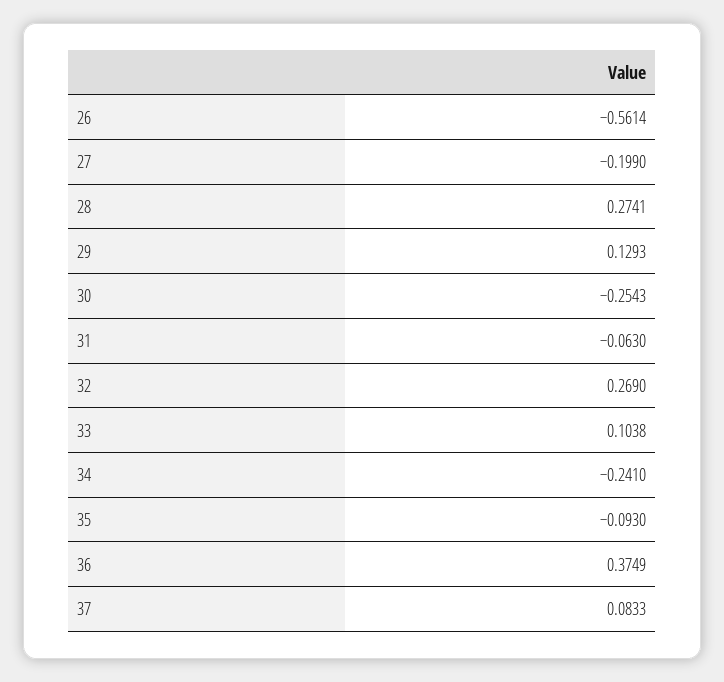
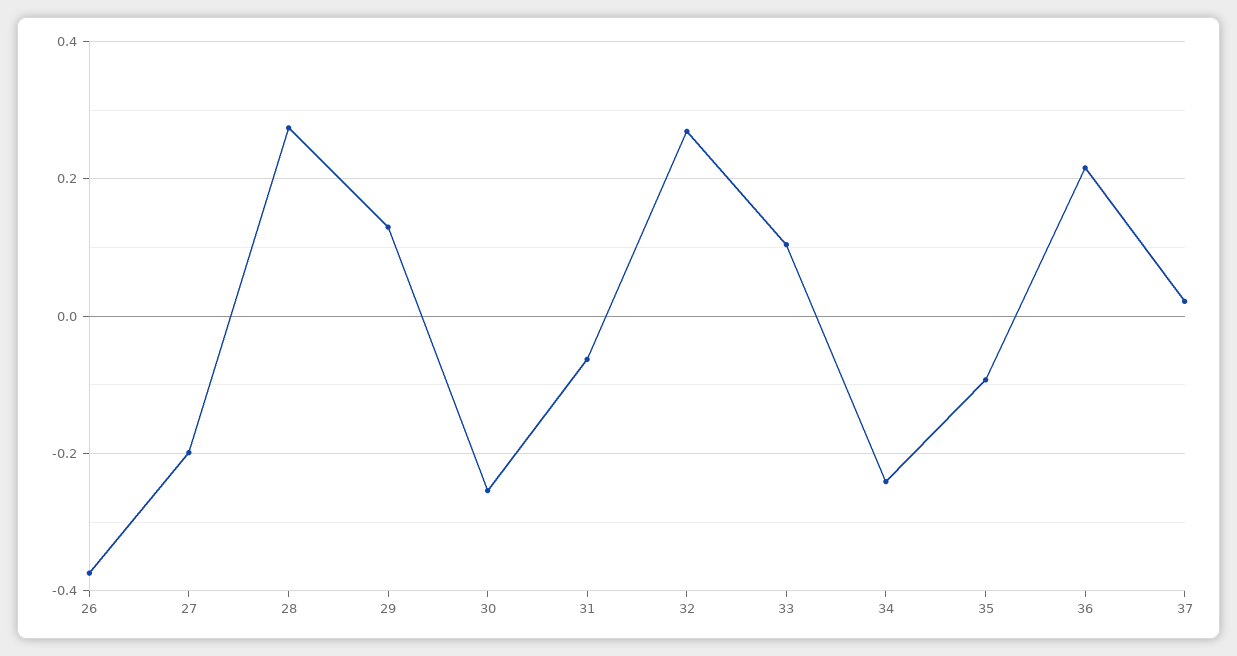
26: -0.5614 -> -0.38
36: 0.3749 -> 0.22
37: 0.0833 -> 0.02

